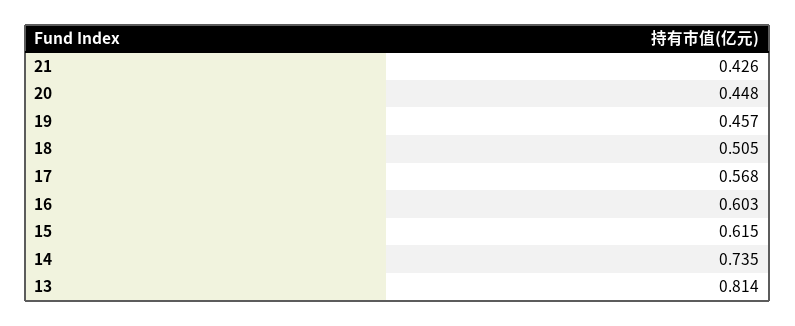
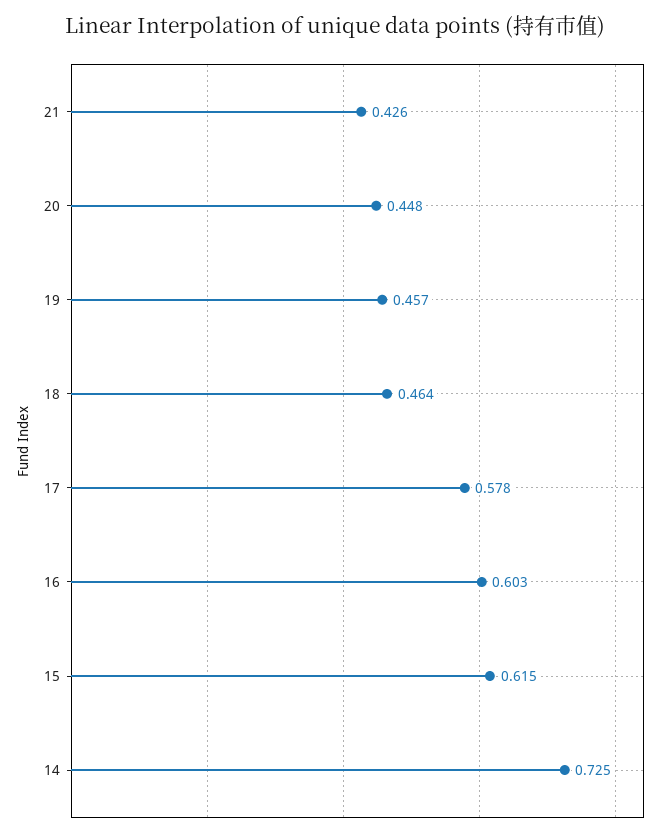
18: 0.505 -> 0.464
17: 0.568 -> 0.578
14: 0.735 -> 0.725
13: 0.814 -> none

